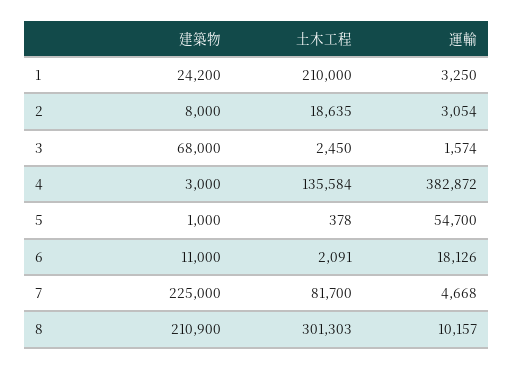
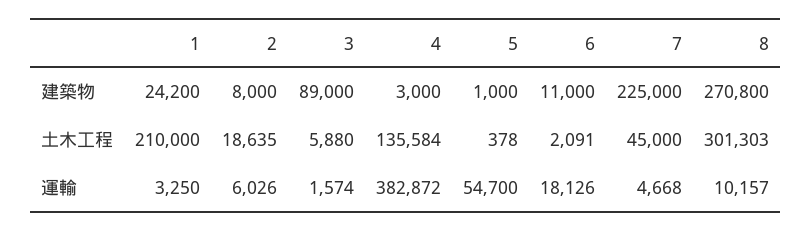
運輸, 2: 3054 -> 6026
建築物, 3: 68000 -> 89000
土木工程, 3: 2450 -> 5880
土木工程, 7: 81700 -> 45000
建築物, 8: 210900 -> 270800

